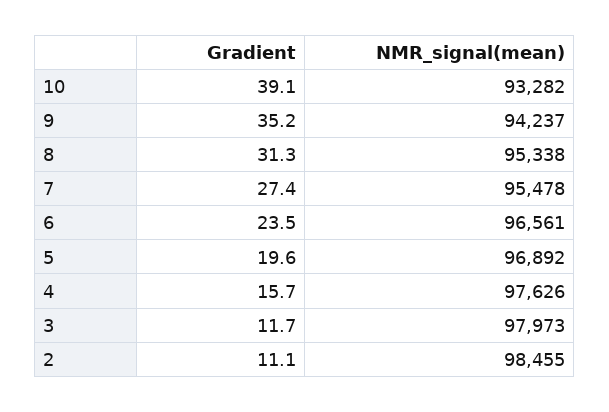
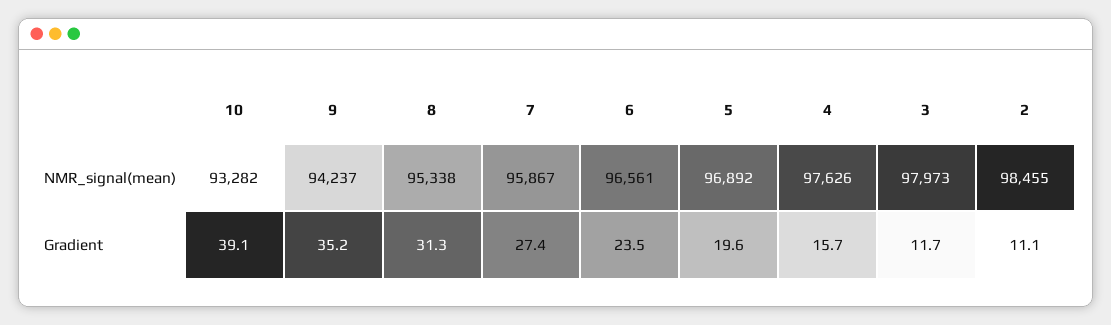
NMR_signal(mean), 7: 95478 -> 95867

